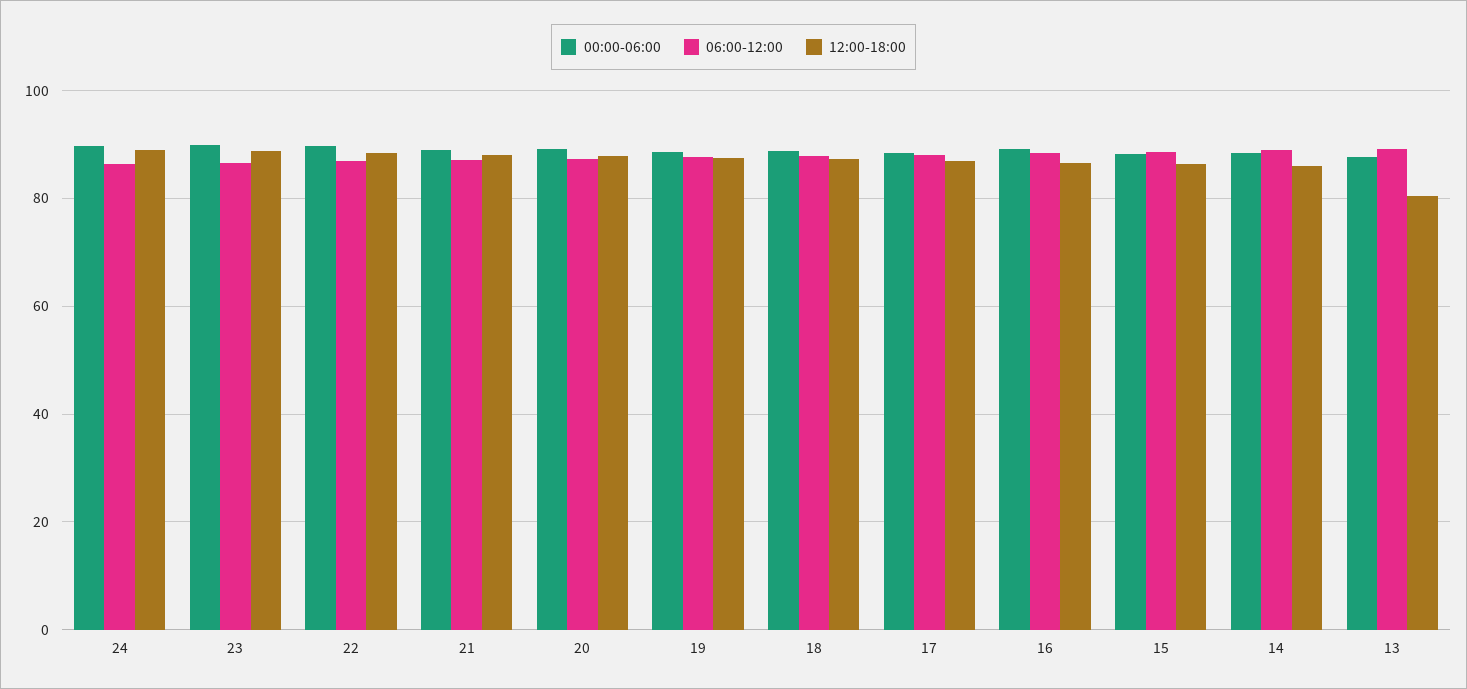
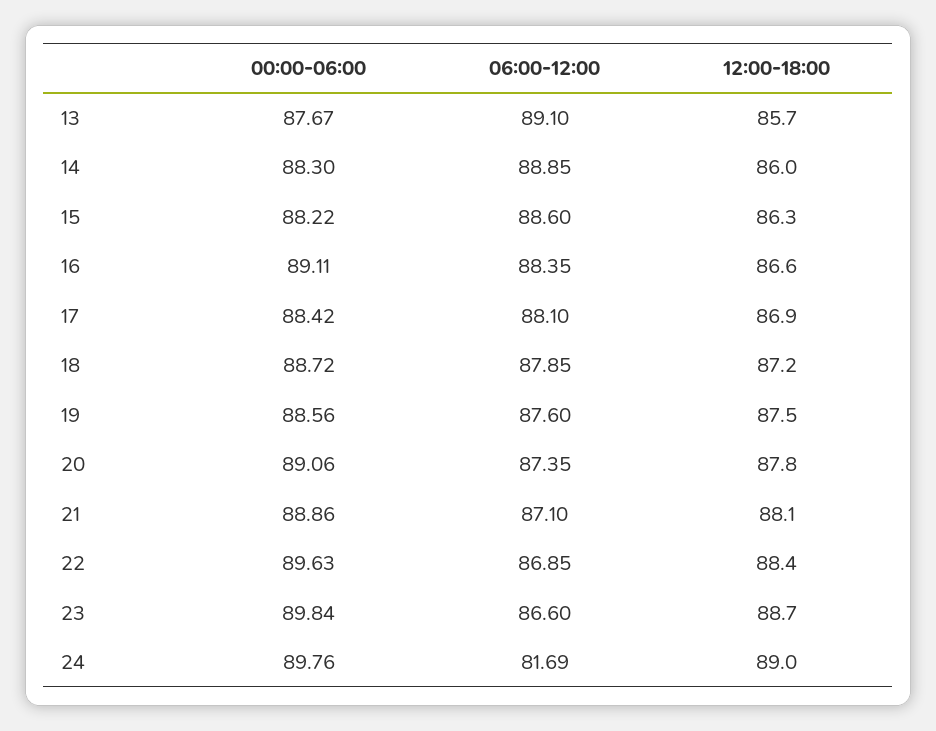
06:00-12:00, 24: 86 -> 81.69
12:00-18:00, 13: 80 -> 85.7

